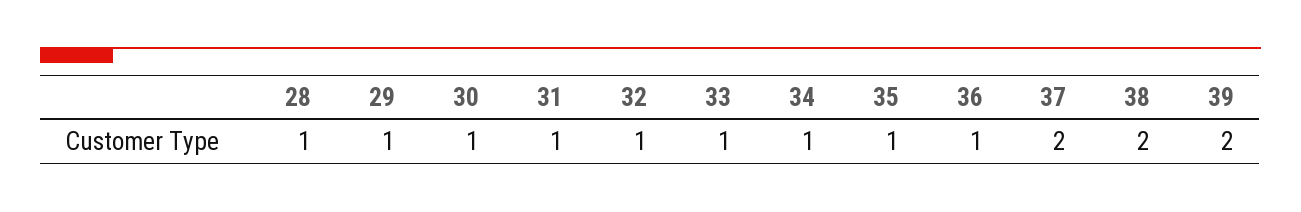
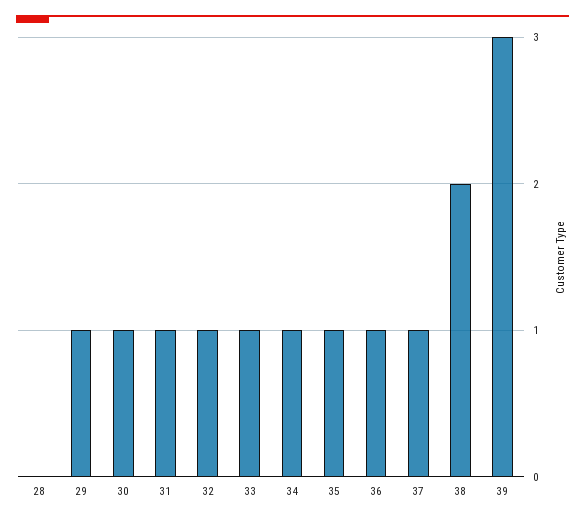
28: 1 -> 0
37: 2 -> 1
39: 2 -> 3

